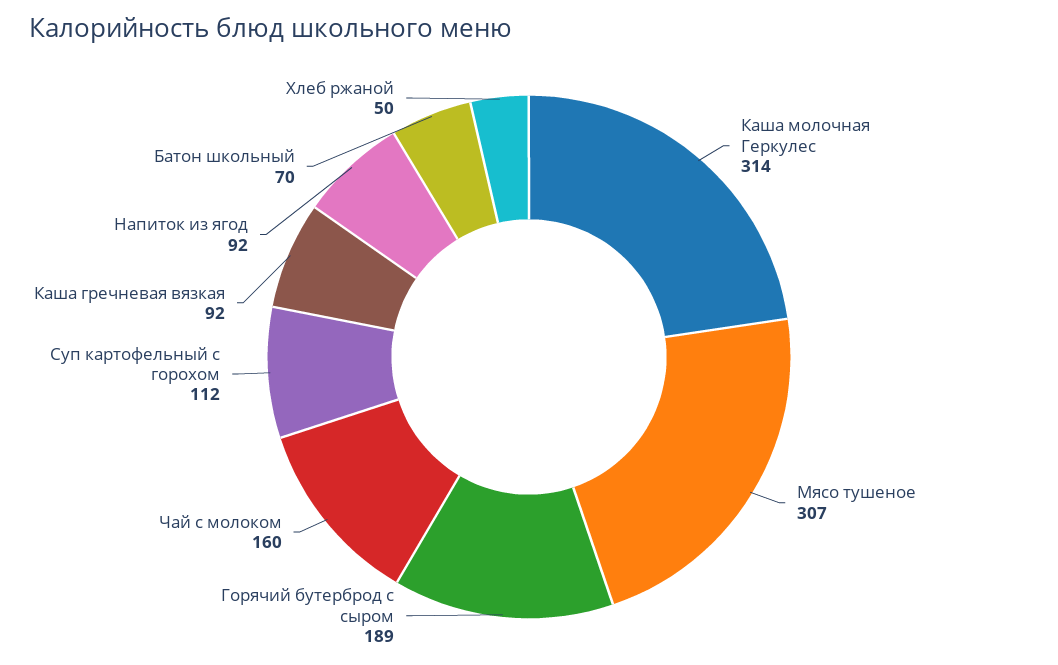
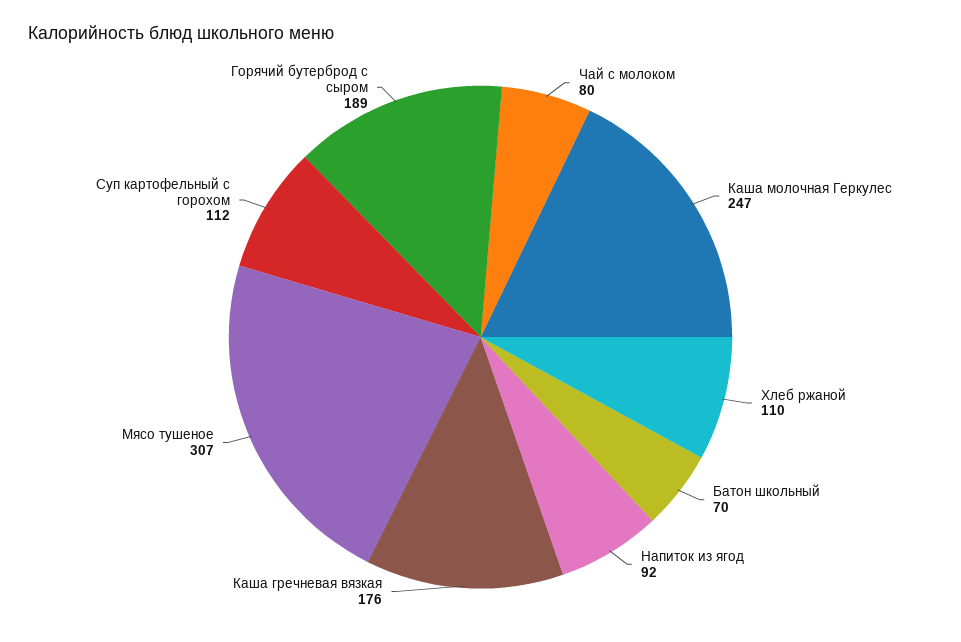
Каша молочная Геркулес: 314 -> 247
Чай с молоком: 160 -> 80
Каша гречневая вязкая: 92 -> 176
Хлеб ржаной: 50 -> 110

